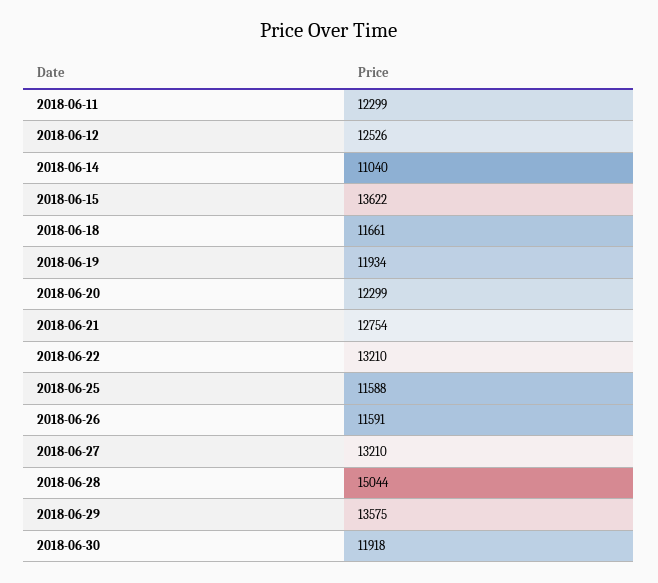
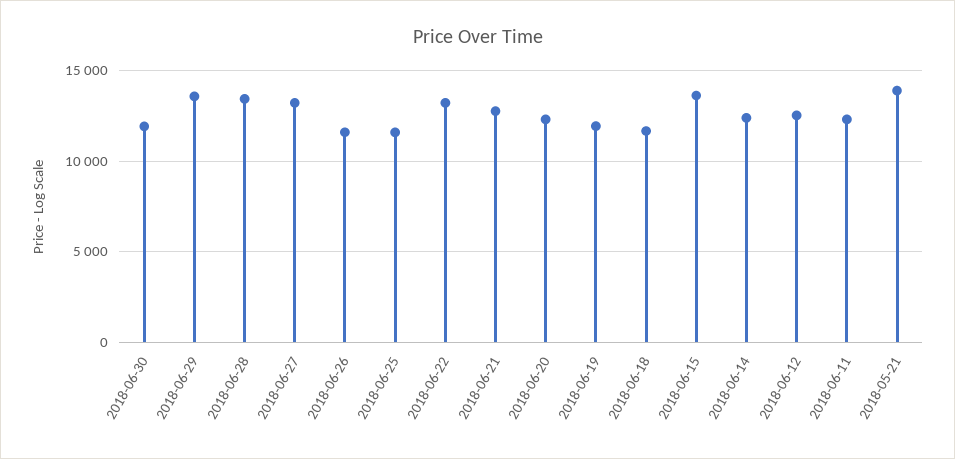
2018-06-14: 11040 -> 12500
2018-06-28: 15044 -> 13500
2018-05-21: none -> 14000

